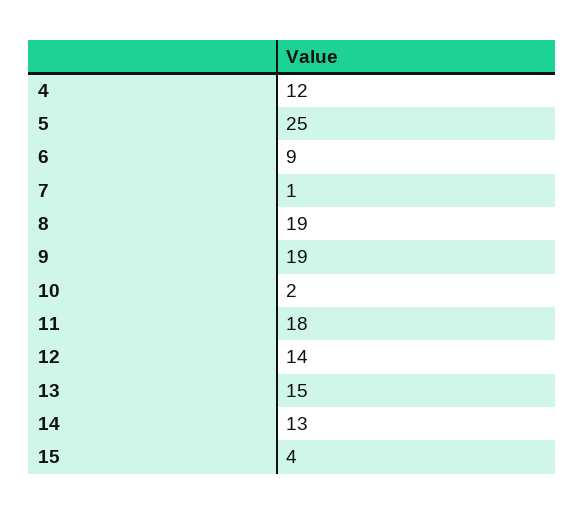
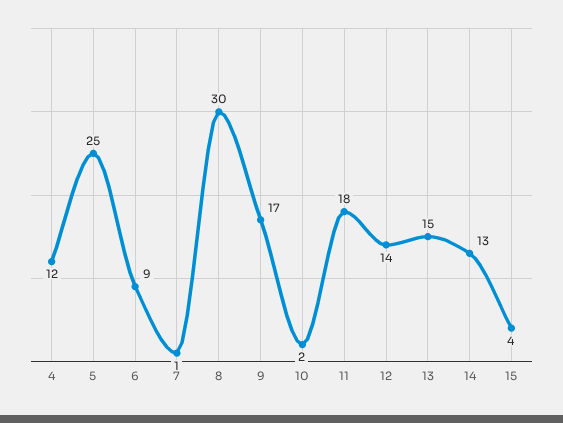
8: 19 -> 30
9: 19 -> 17

